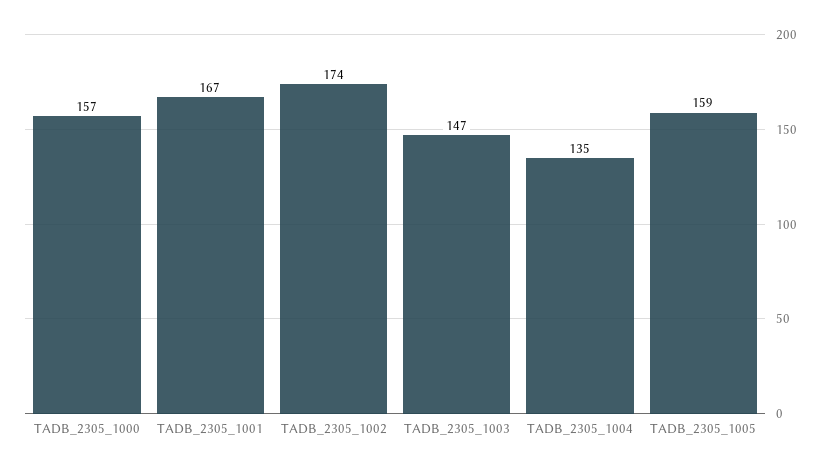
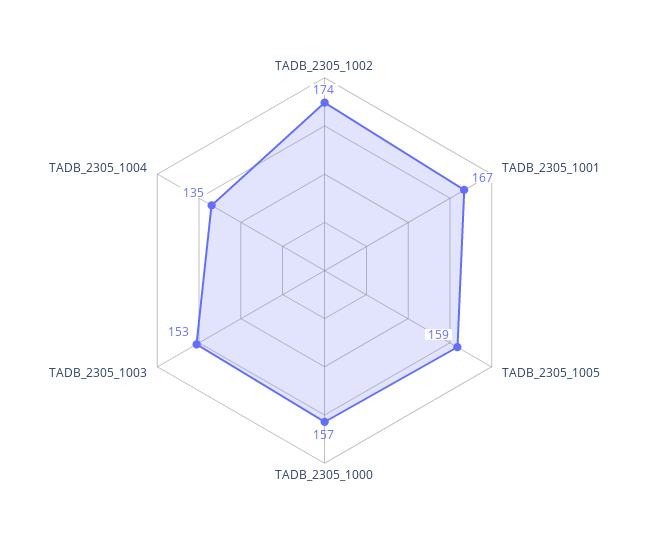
TADB_2305_1003: 147 -> 153

